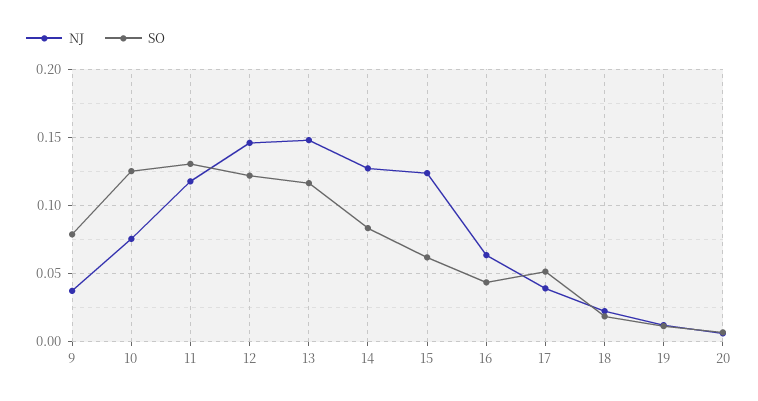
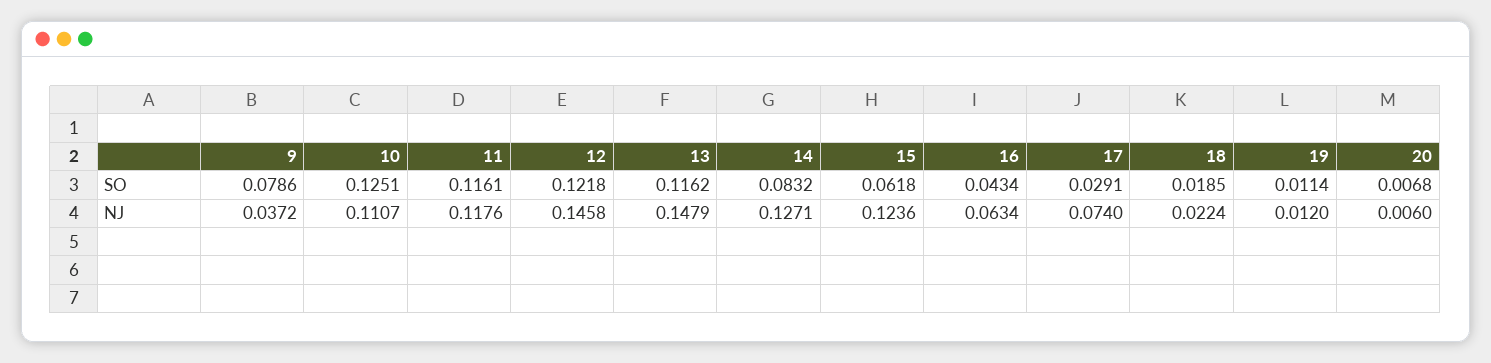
NJ, 10: 0.075 -> 0.1107
SO, 11: 0.13 -> 0.1161
NJ, 17: 0.04 -> 0.074
SO, 17: 0.05 -> 0.0291

